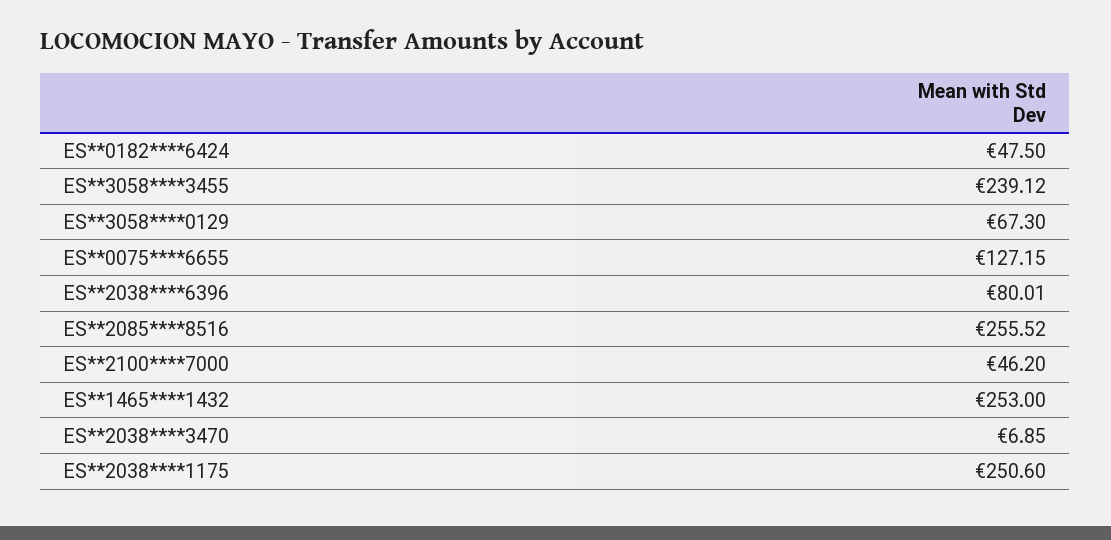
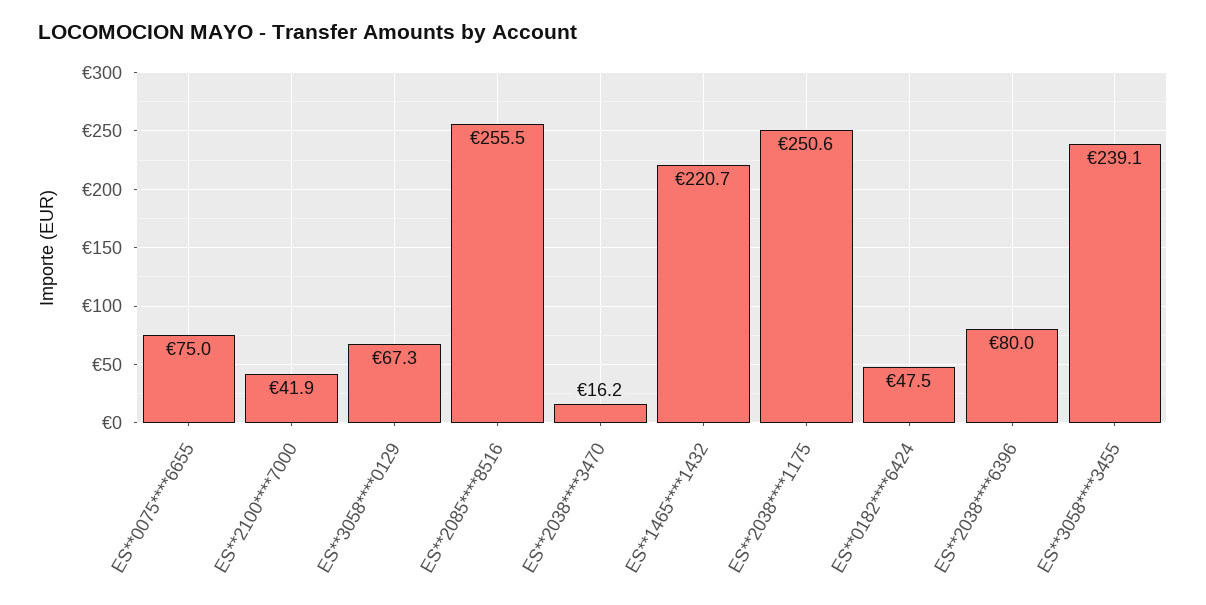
ES**0075****6655: 127.15 -> 75
ES**2100****7000: 46.2 -> 41.9
ES**1465****1432: 253 -> 220.7
ES**2038****3470: 6.85 -> 16.2

